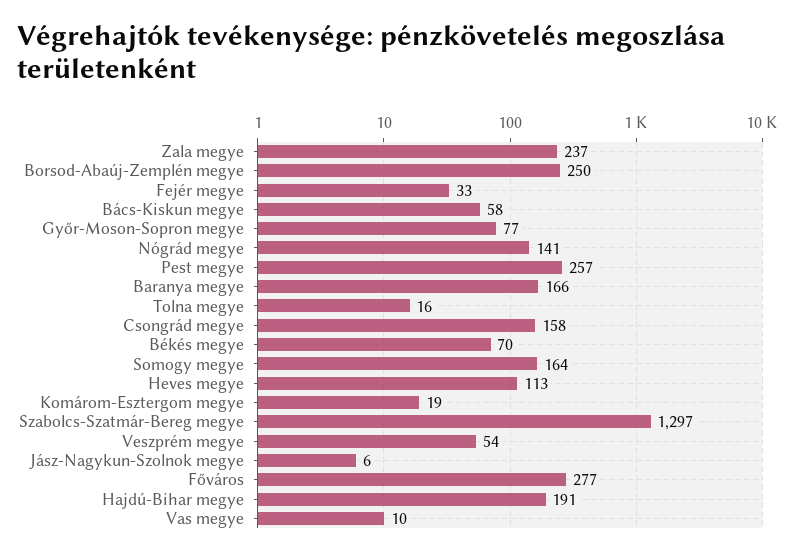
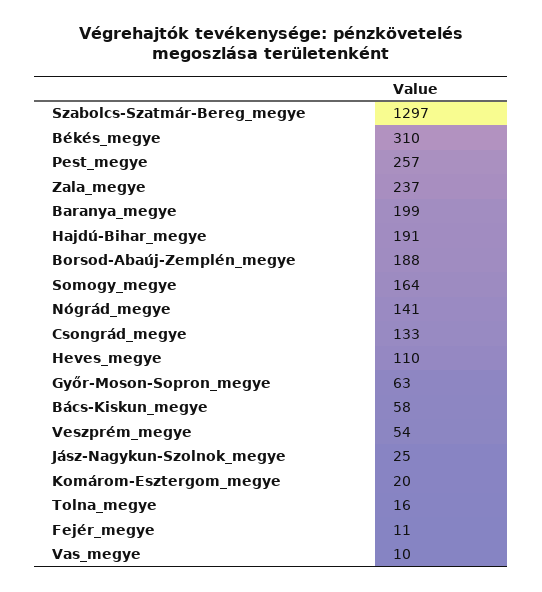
Borsod-Abaúj-Zemplén megye: 250 -> 188
Fejér megye: 33 -> 11
Győr-Moson-Sopron megye: 77 -> 63
Baranya megye: 166 -> 199
Csongrád megye: 158 -> 133
Békés megye: 70 -> 310
Heves megye: 113 -> 110
Komárom-Esztergom megye: 19 -> 20
Jász-Nagykun-Szolnok megye: 6 -> 25
Főváros: 277 -> none

